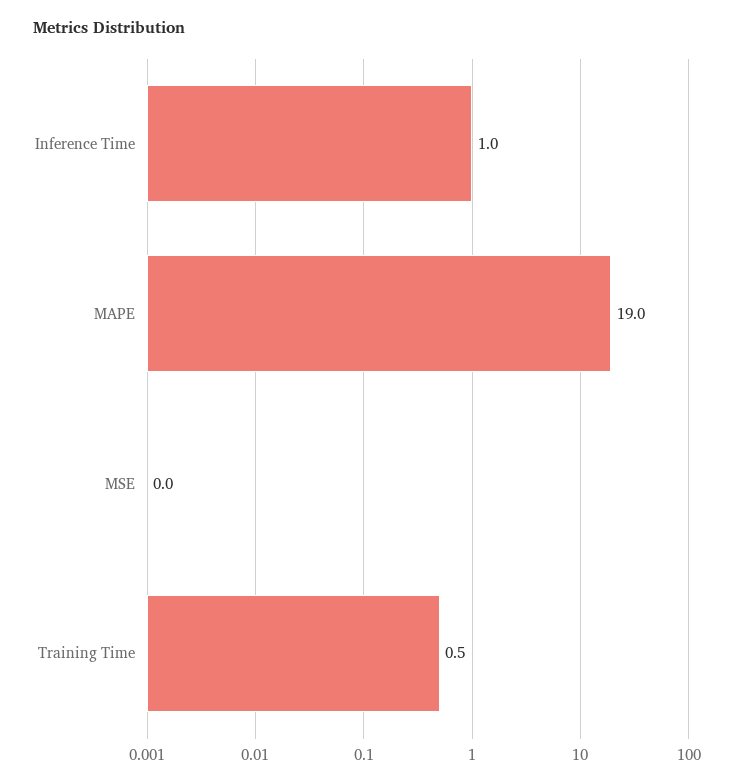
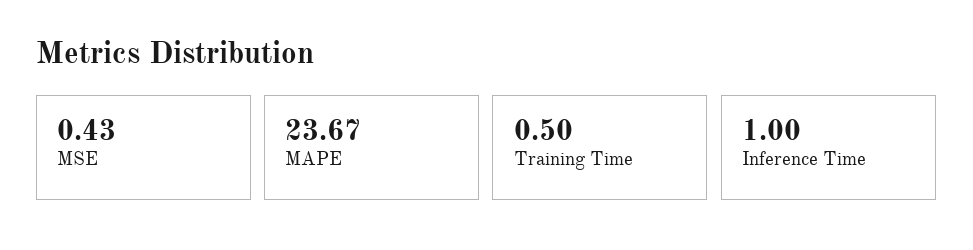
MAPE: 19 -> 23.67
MSE: 0 -> 0.43

